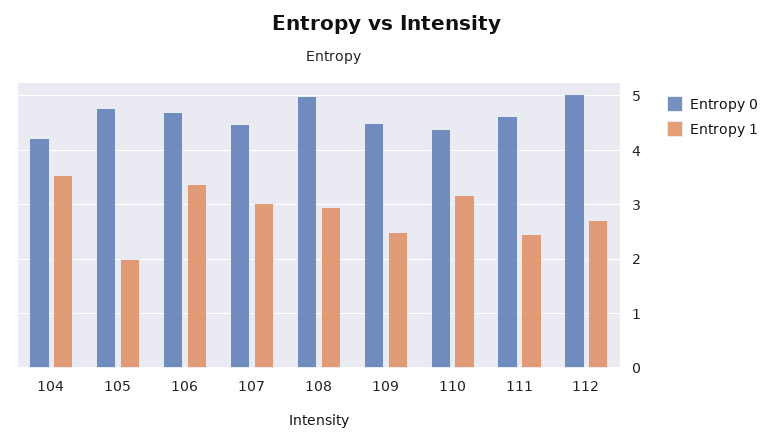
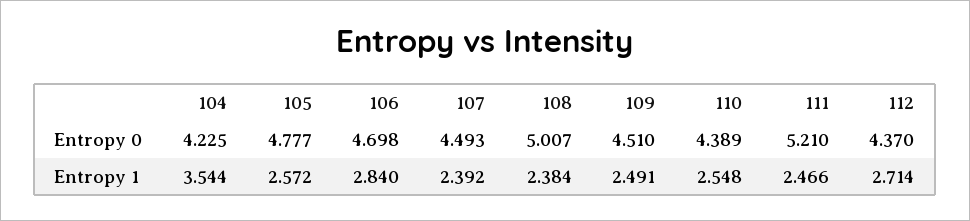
Entropy 1, 105: 2 -> 2.572
Entropy 1, 106: 3.4 -> 2.84
Entropy 1, 107: 3 -> 2.392
Entropy 1, 108: 3 -> 2.384
Entropy 1, 110: 3.2 -> 2.548
Entropy 0, 111: 4.6 -> 5.21
Entropy 0, 112: 5 -> 4.37

